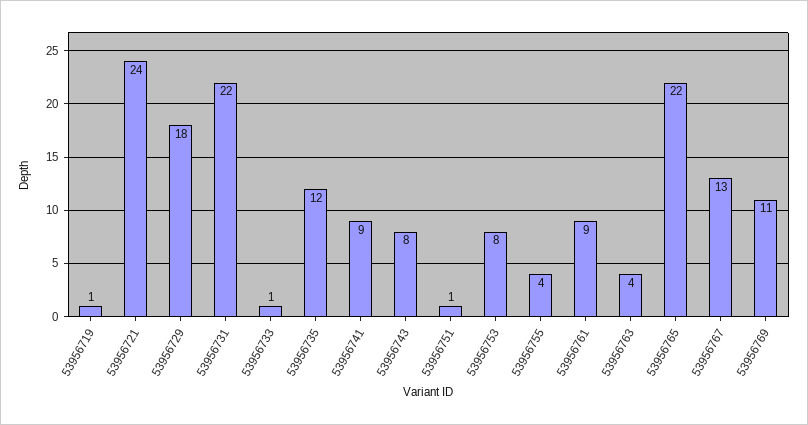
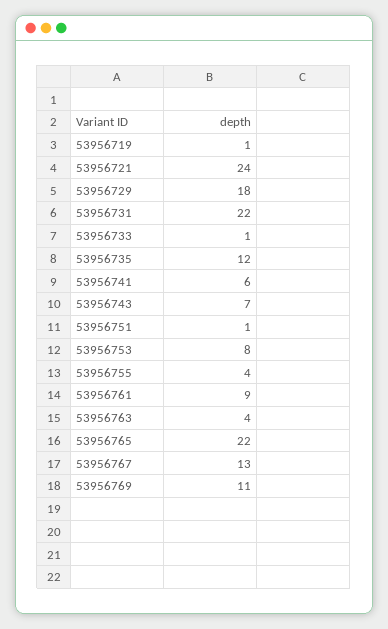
53956741: 9 -> 6
53956743: 8 -> 7

